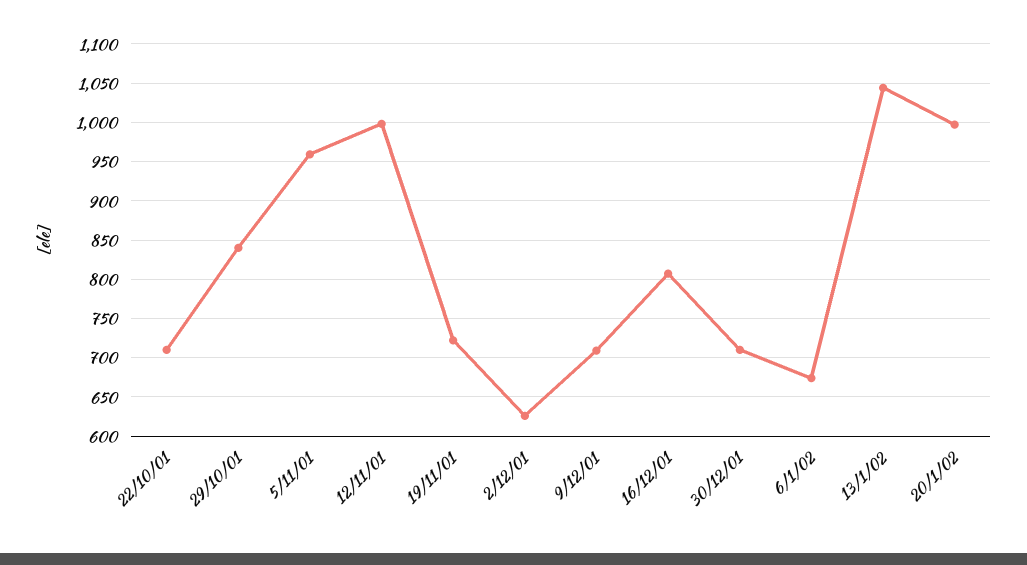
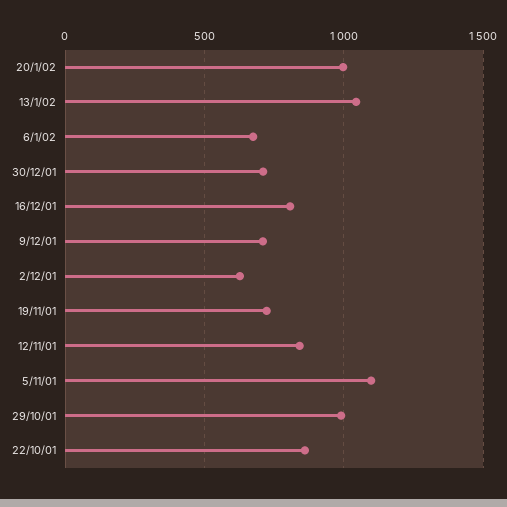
22/10/01: 710 -> 850
29/10/01: 840 -> 1000
5/11/01: 960 -> 1100
12/11/01: 1000 -> 850

